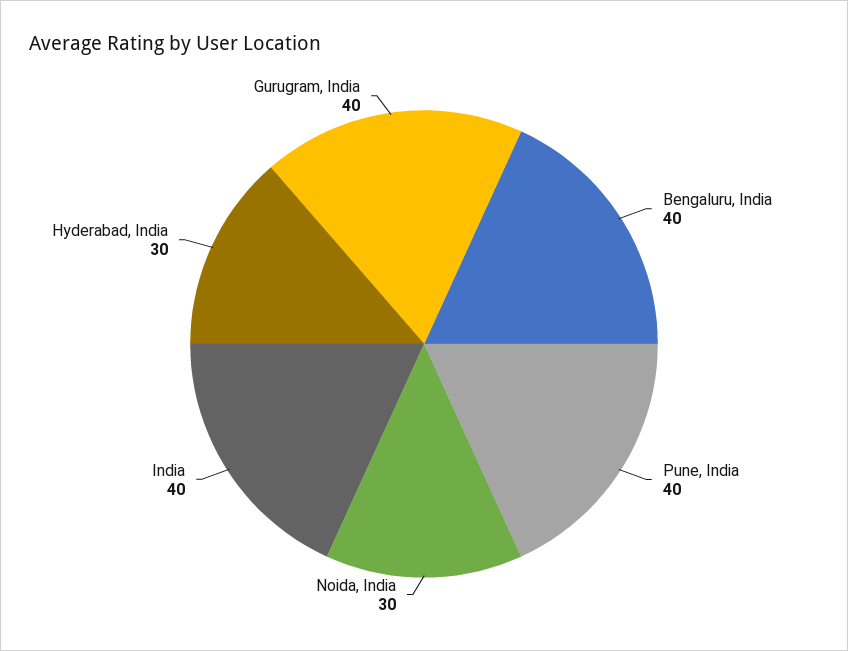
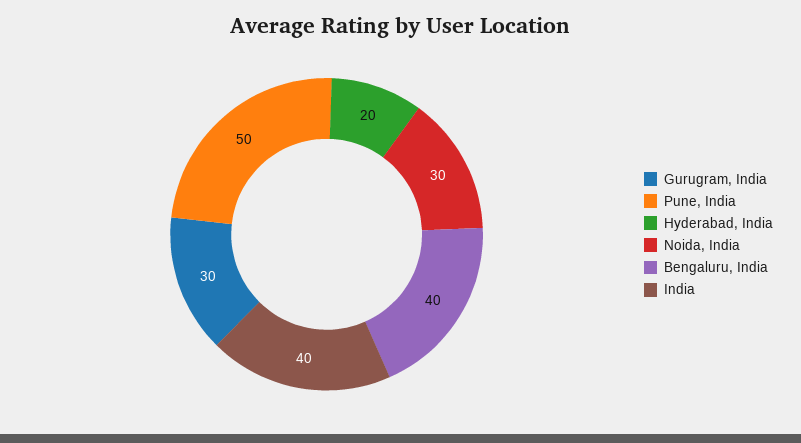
Pune, India: 40 -> 50
Hyderabad, India: 30 -> 20
Gurugram, India: 40 -> 30

